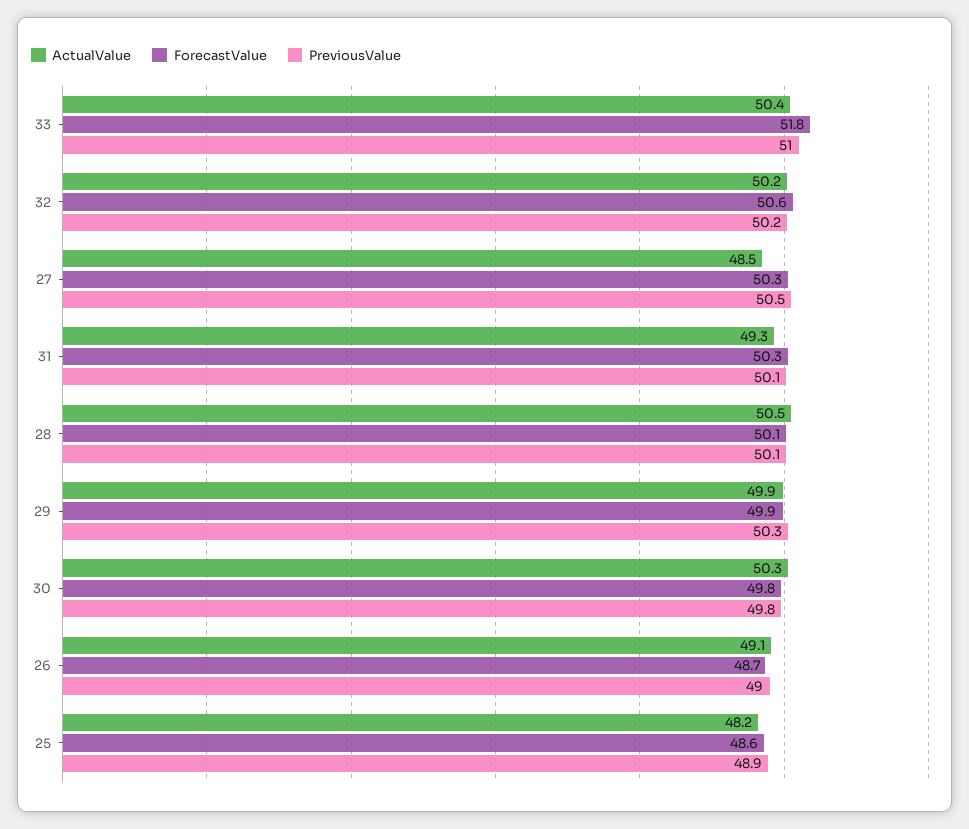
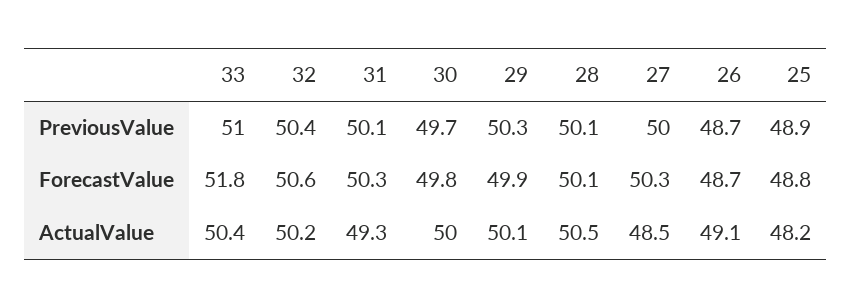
PreviousValue, 32: 50.2 -> 50.4
PreviousValue, 27: 50.5 -> 50
ActualValue, 29: 49.9 -> 50.1
ActualValue, 30: 50.3 -> 50
PreviousValue, 30: 49.8 -> 49.7
PreviousValue, 26: 49 -> 48.7
ForecastValue, 25: 48.6 -> 48.8

